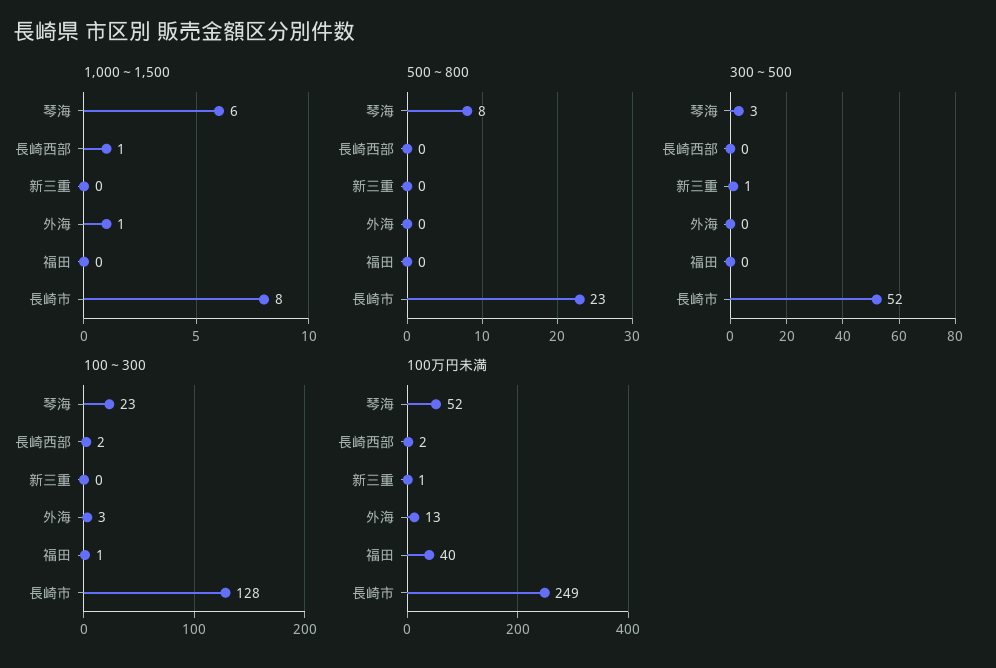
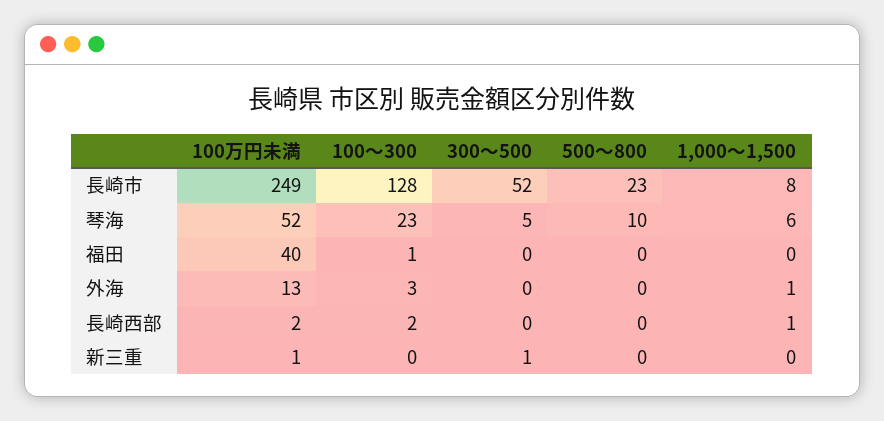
500～800, 琴海: 8 -> 10
300～500, 琴海: 3 -> 5

